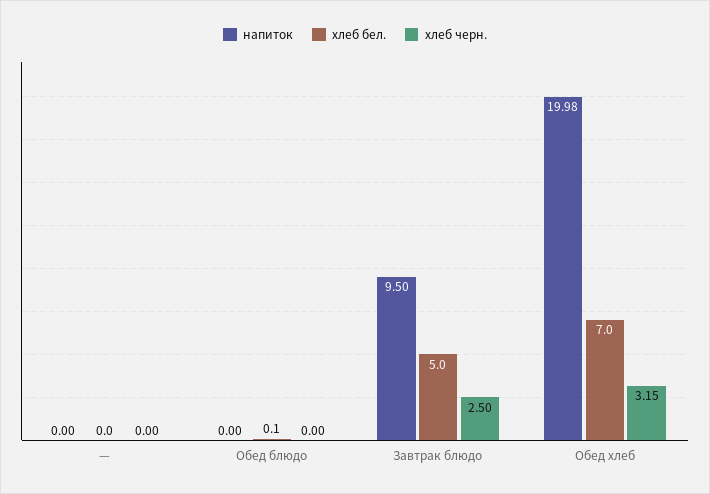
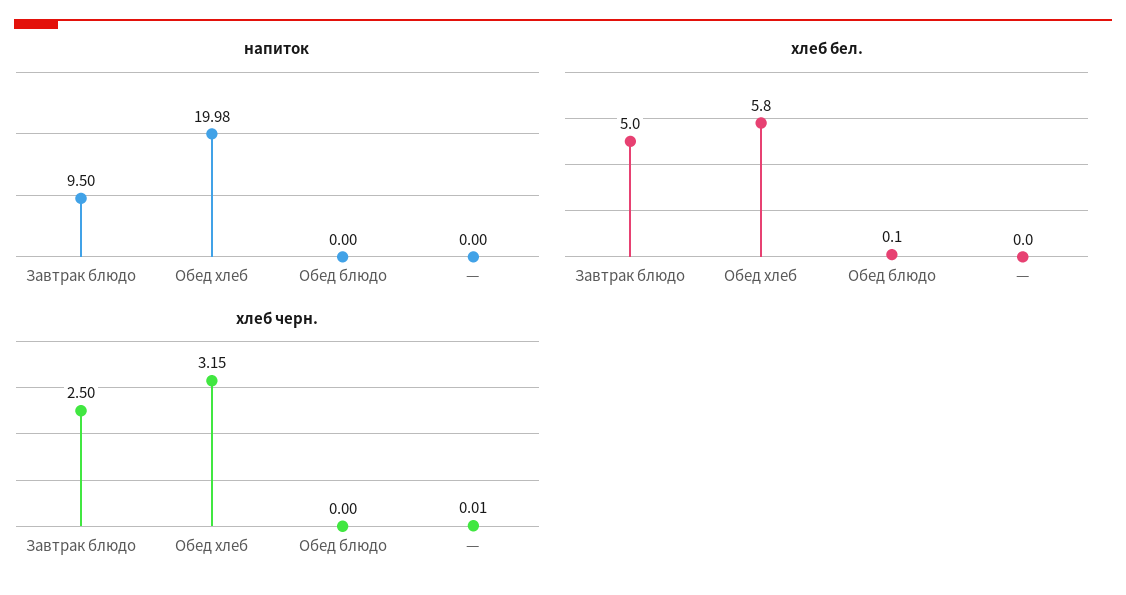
хлеб черн., —: 0 -> 0.01
хлеб бел., Обед хлеб: 7 -> 5.8

